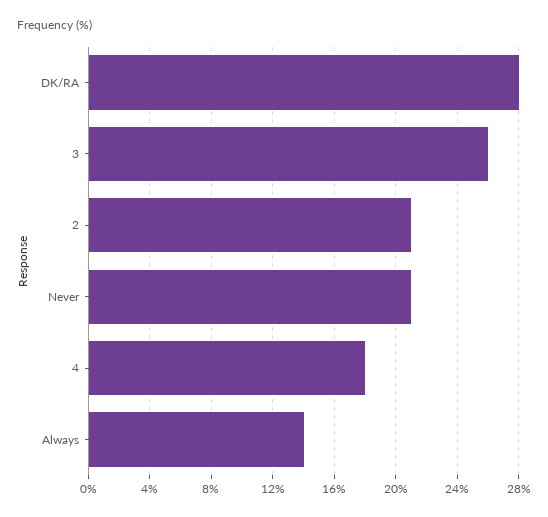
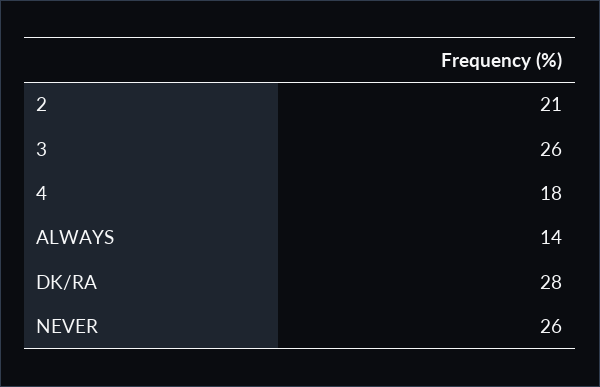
Never: 21 -> 26

